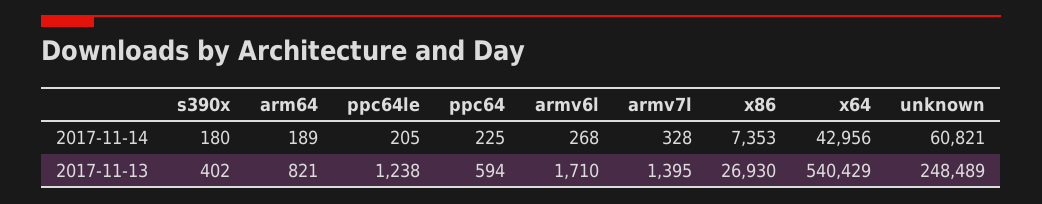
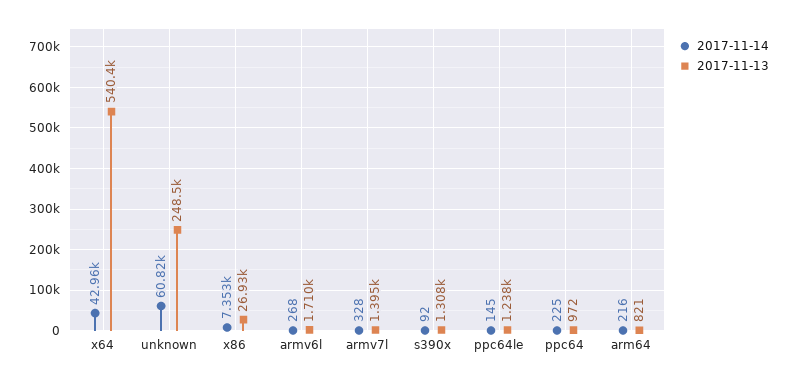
2017-11-14, s390x: 180 -> 92
2017-11-14, arm64: 189 -> 216
2017-11-14, ppc64le: 205 -> 145
2017-11-13, s390x: 402 -> 1308
2017-11-13, ppc64: 594 -> 972

